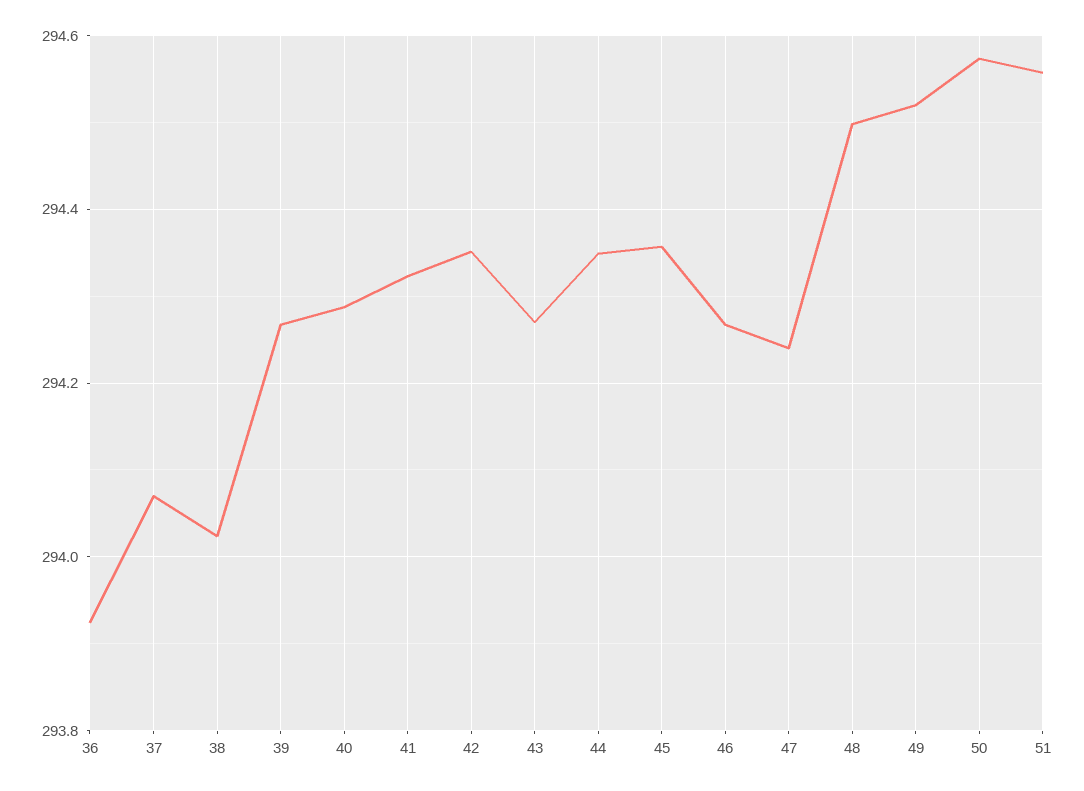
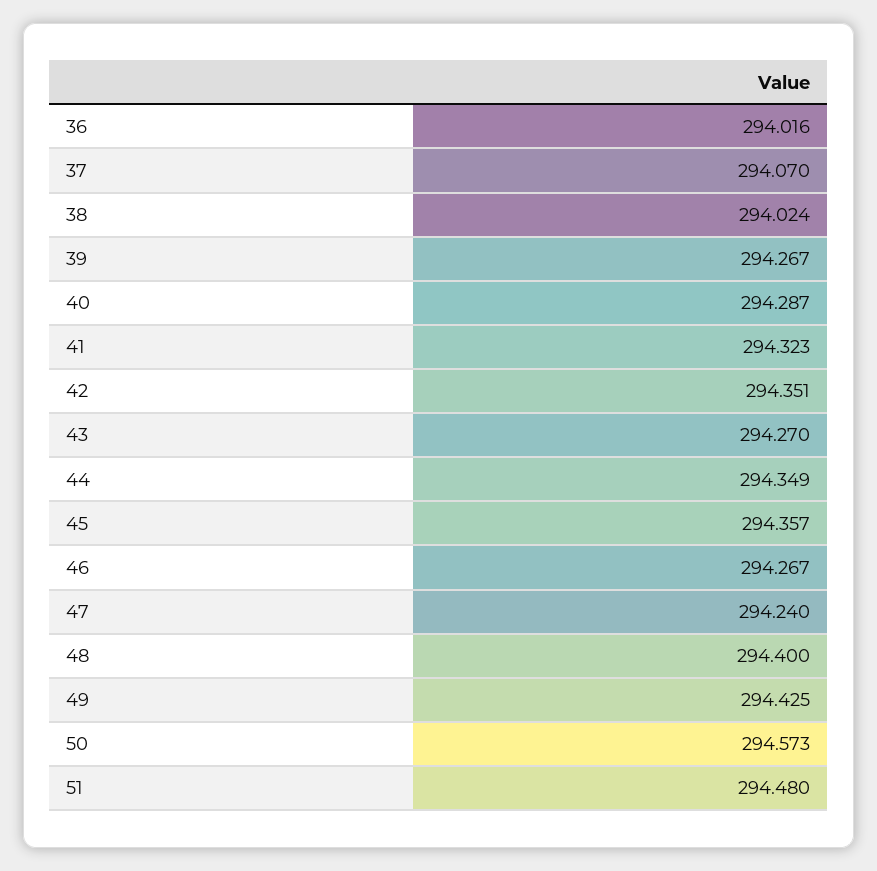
36: 293.92 -> 294.016
48: 294.5 -> 294.4
49: 294.52 -> 294.425
51: 294.56 -> 294.48

